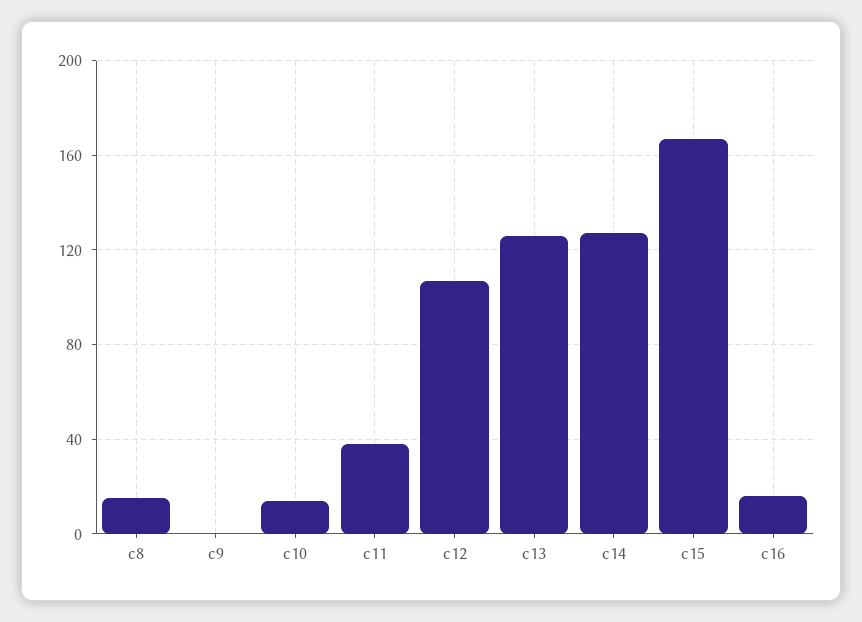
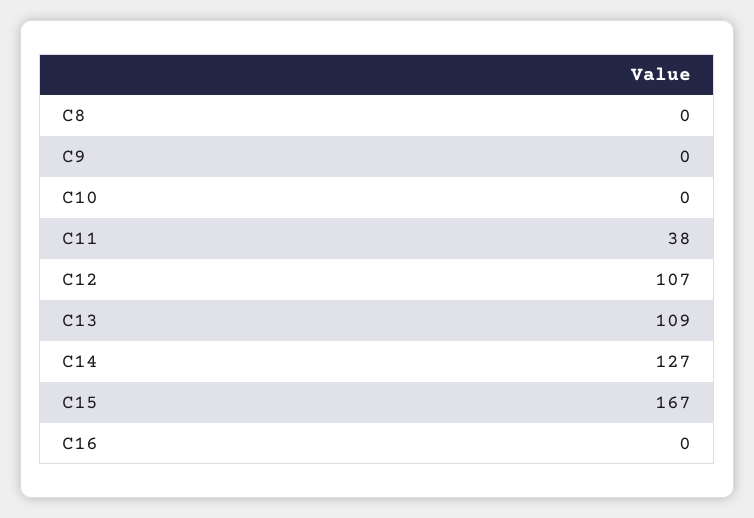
c8: 15 -> 0
c10: 15 -> 0
c13: 125 -> 109
c16: 15 -> 0

